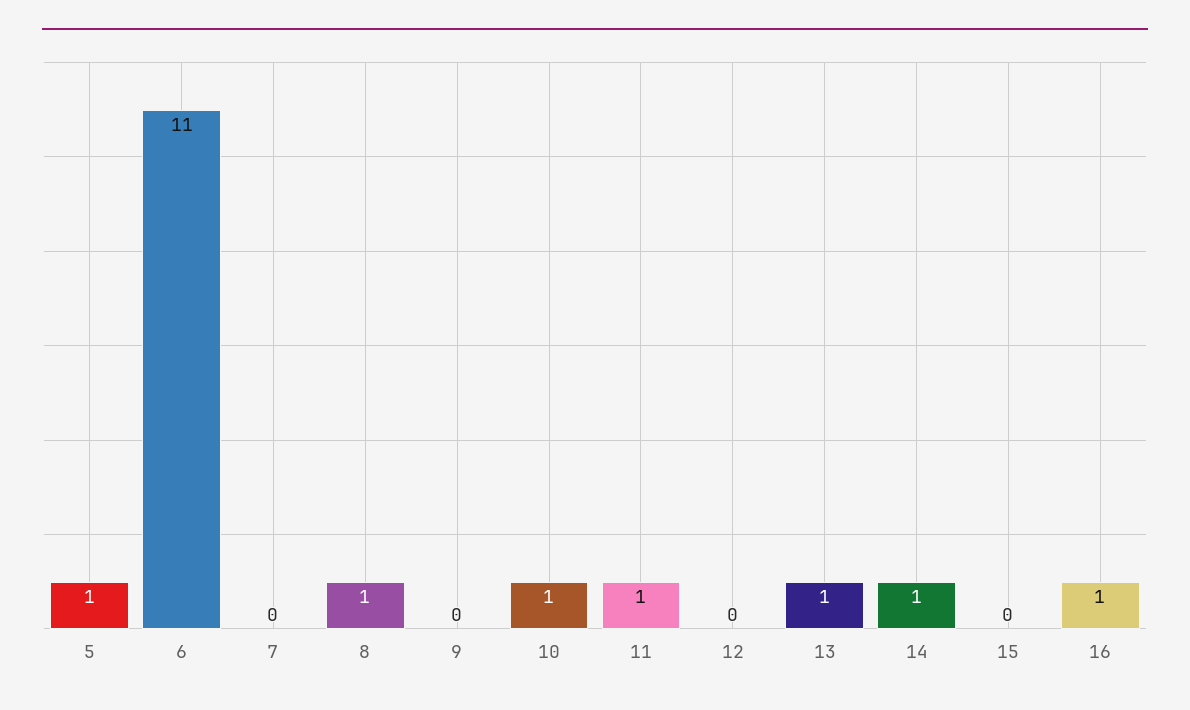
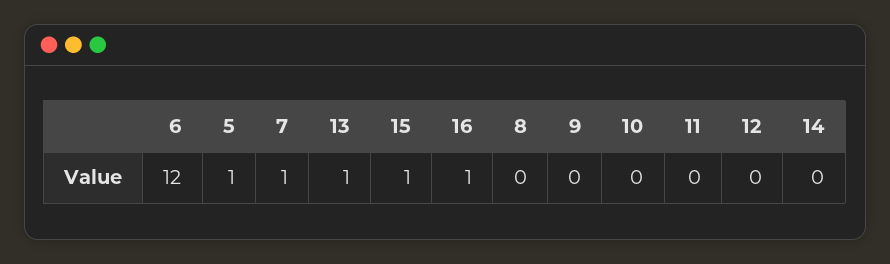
6: 11 -> 12
7: 0 -> 1
8: 1 -> 0
10: 1 -> 0
11: 1 -> 0
14: 1 -> 0
15: 0 -> 1

